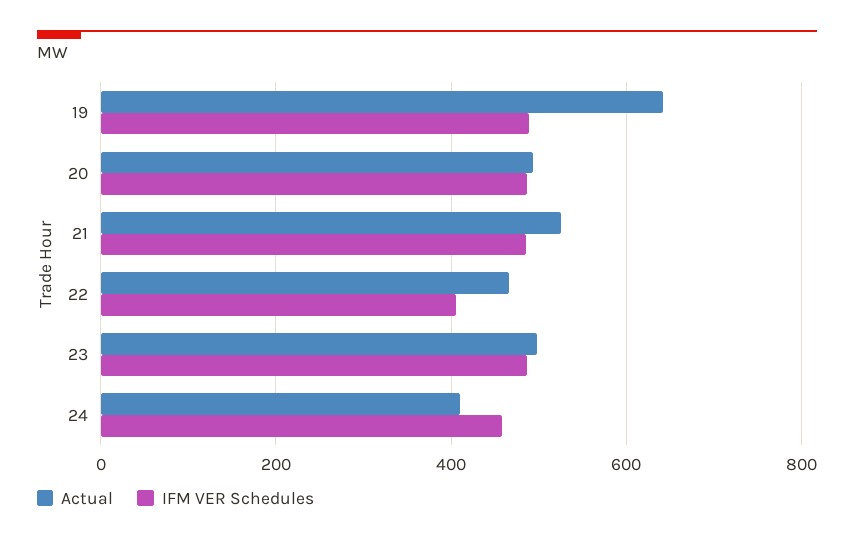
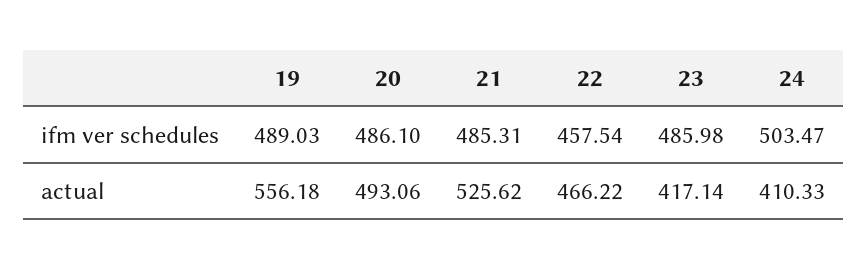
Actual, 19: 640 -> 556.18
IFM VER Schedules, 22: 400 -> 457.54
Actual, 23: 500 -> 417.14
IFM VER Schedules, 24: 460 -> 503.47

